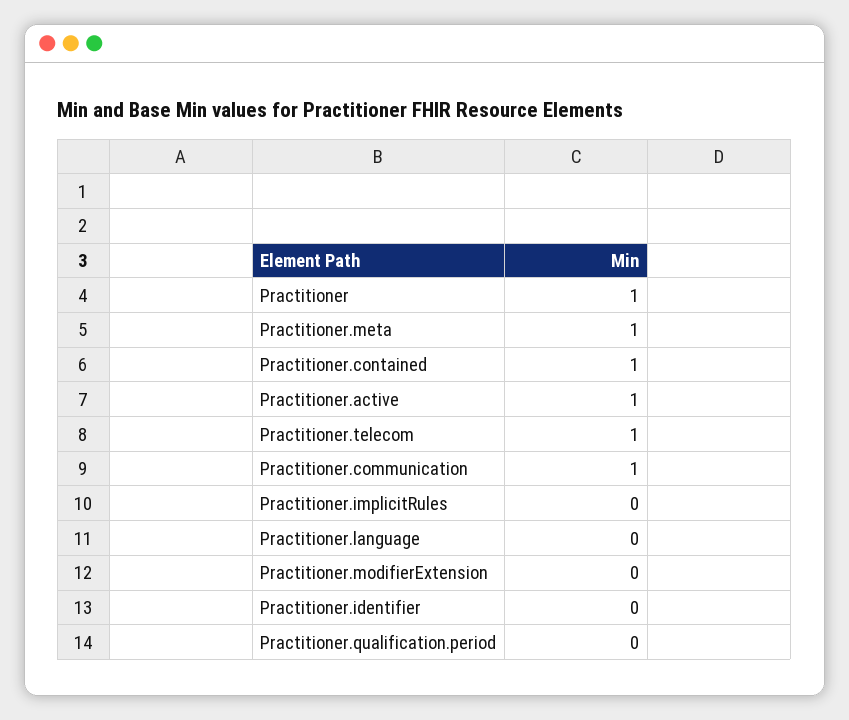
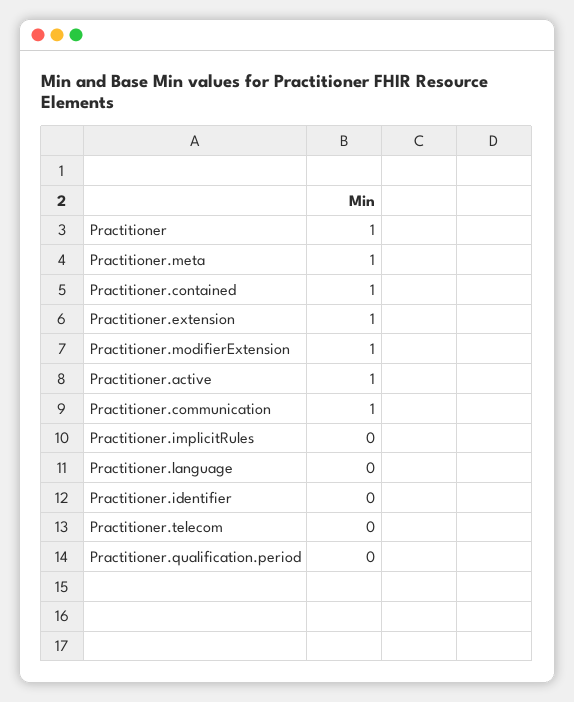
Practitioner.telecom: 1 -> 0
Practitioner.modifierExtension: 0 -> 1
Practitioner.extension: none -> 1

